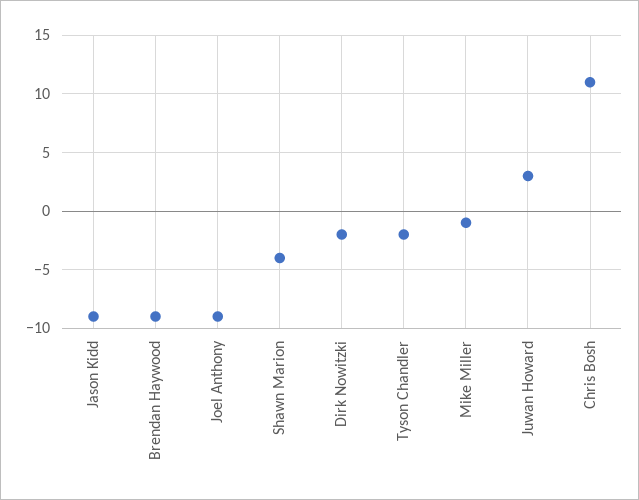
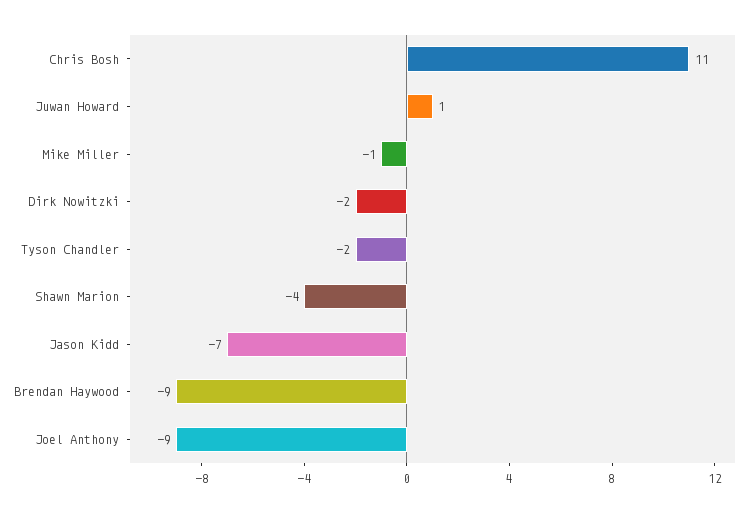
Jason Kidd: -9 -> -7
Juwan Howard: 3 -> 1

